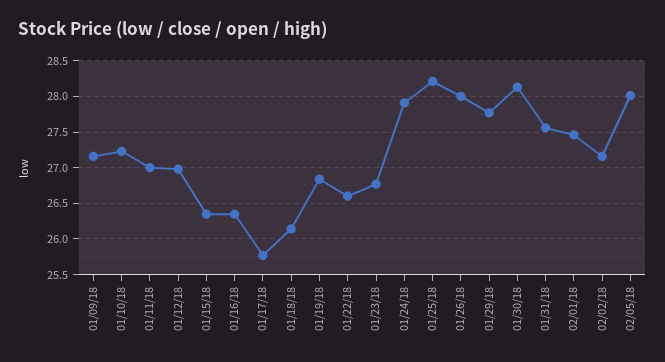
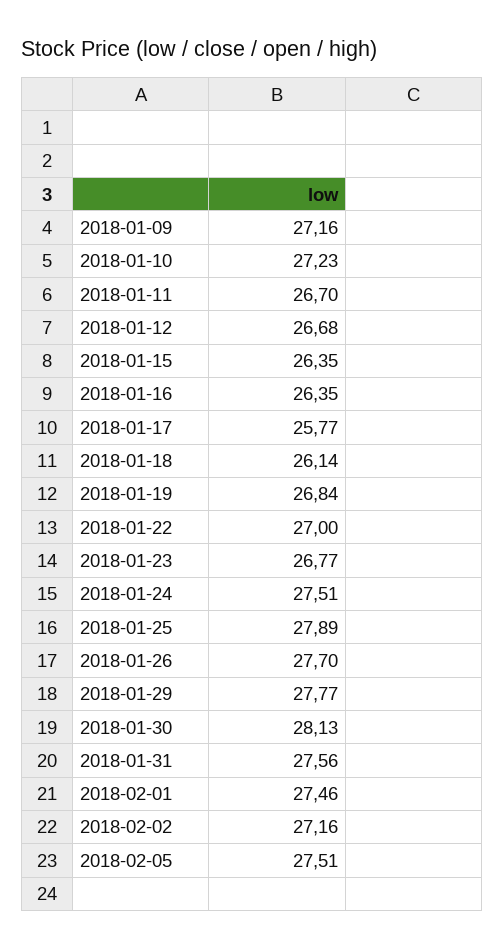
01/11/18: 27 -> 26.7
01/12/18: 27 -> 26.68
01/22/18: 26.6 -> 27
01/24/18: 27.9 -> 27.51
01/25/18: 28.2 -> 27.89
01/26/18: 28 -> 27.7
02/05/18: 28 -> 27.51

